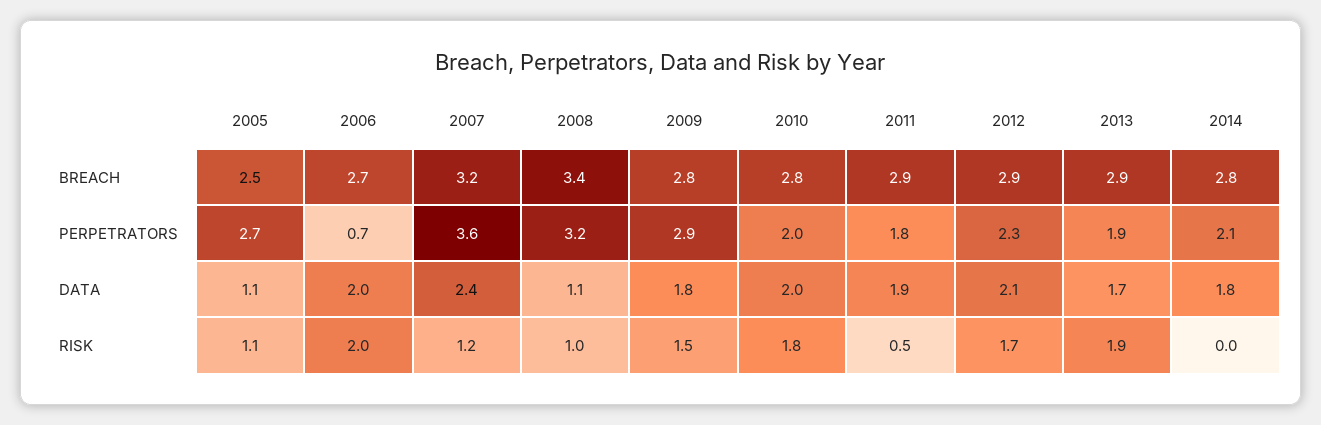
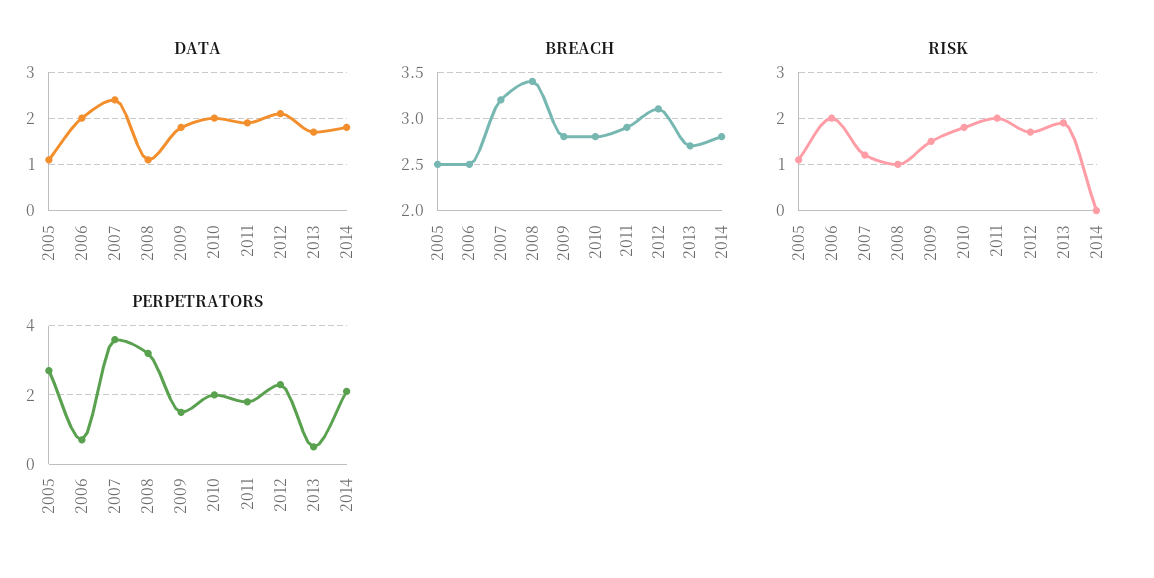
BREACH, 2006: 2.7 -> 2.5
BREACH, 2012: 2.9 -> 3.1
BREACH, 2013: 2.9 -> 2.7
PERPETRATORS, 2009: 2.9 -> 1.5
PERPETRATORS, 2013: 1.9 -> 0.5
RISK, 2011: 0.5 -> 2

